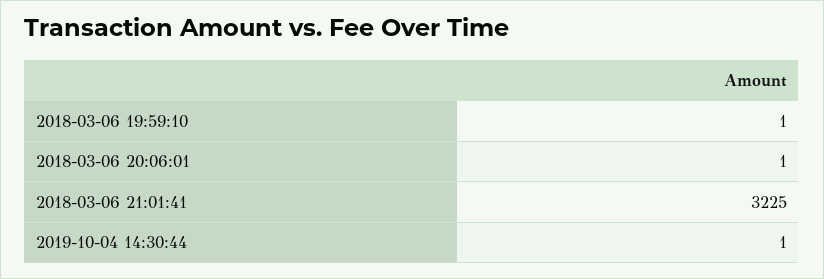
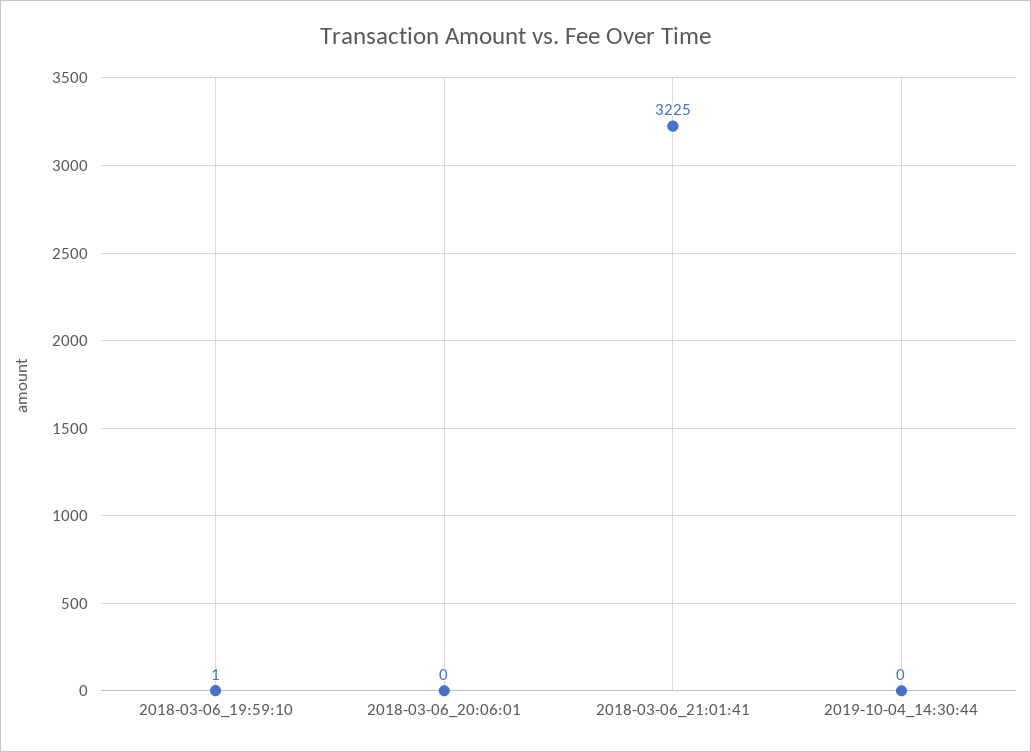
2018-03-06 20:06:01: 1 -> 0
2019-10-04 14:30:44: 1 -> 0

